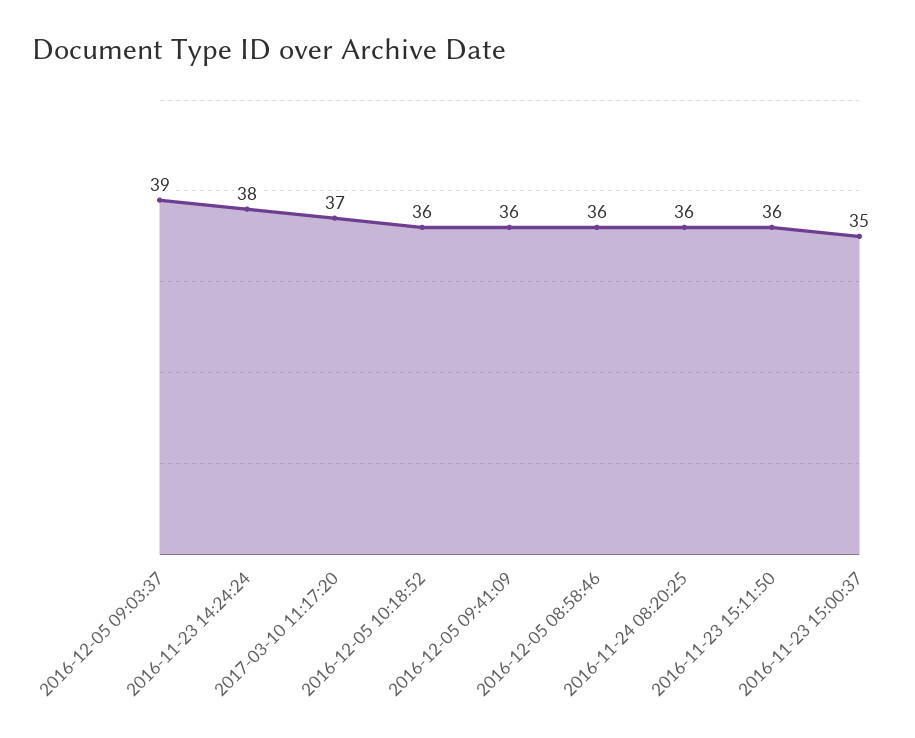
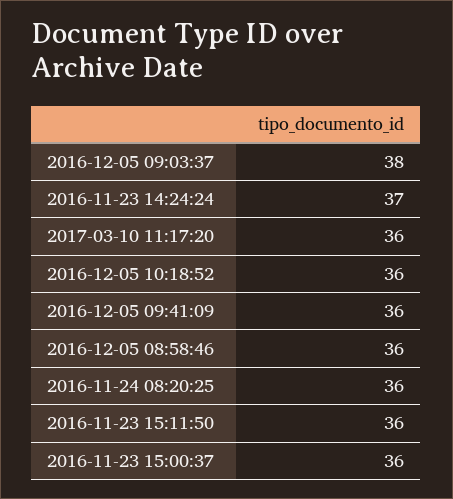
2016-12-05 09:03:37: 39 -> 38
2016-11-23 14:24:24: 38 -> 37
2017-03-10 11:17:20: 37 -> 36
2016-11-23 15:00:37: 35 -> 36

